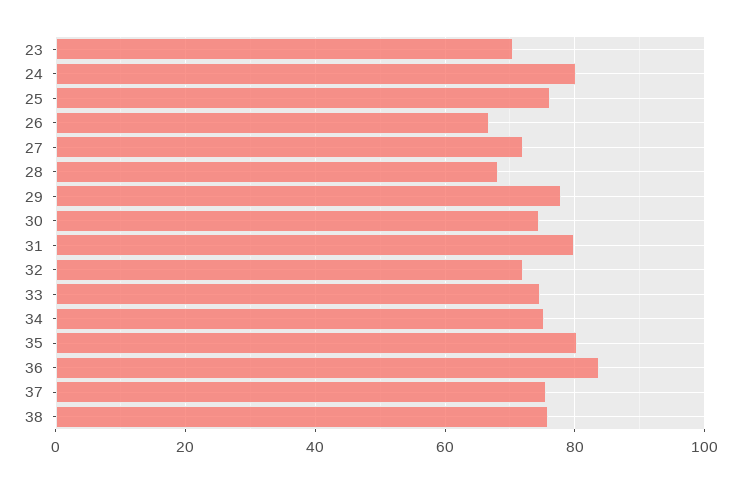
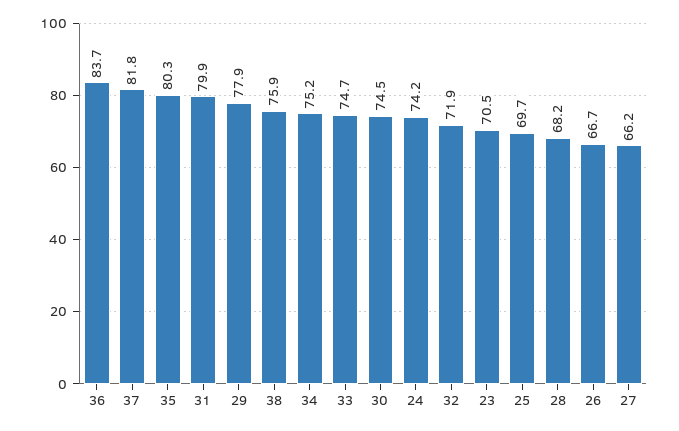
24: 80 -> 74.2
25: 76 -> 69.7
27: 72 -> 66.2
37: 76 -> 81.8

